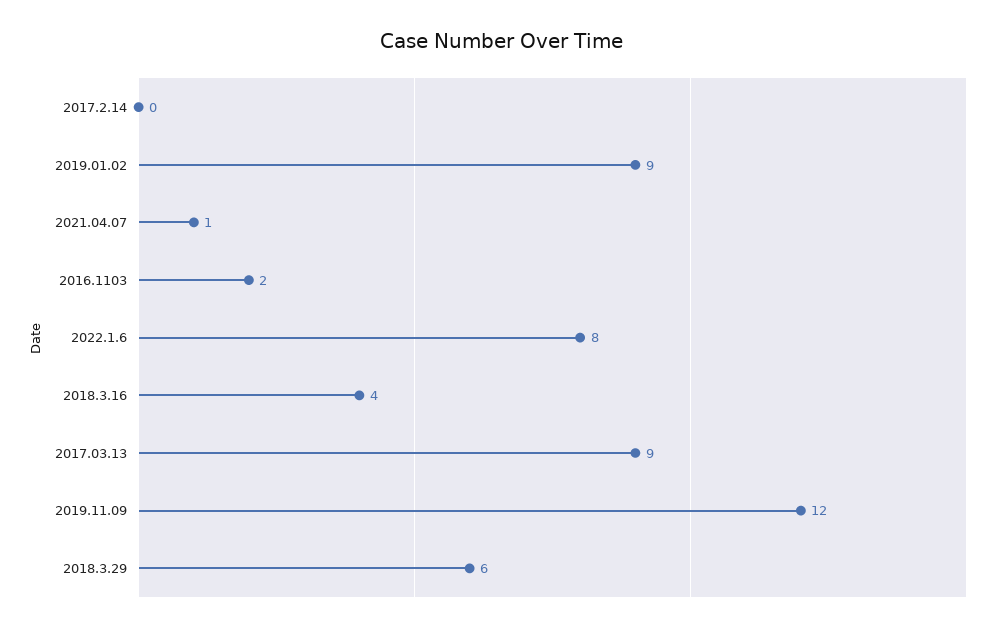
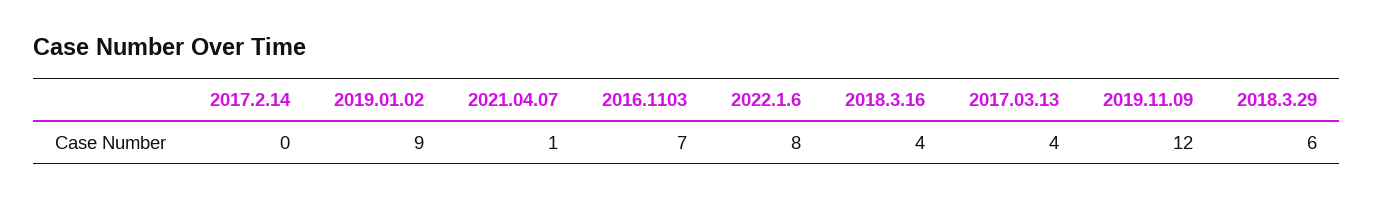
2016.1103: 2 -> 7
2017.03.13: 9 -> 4

